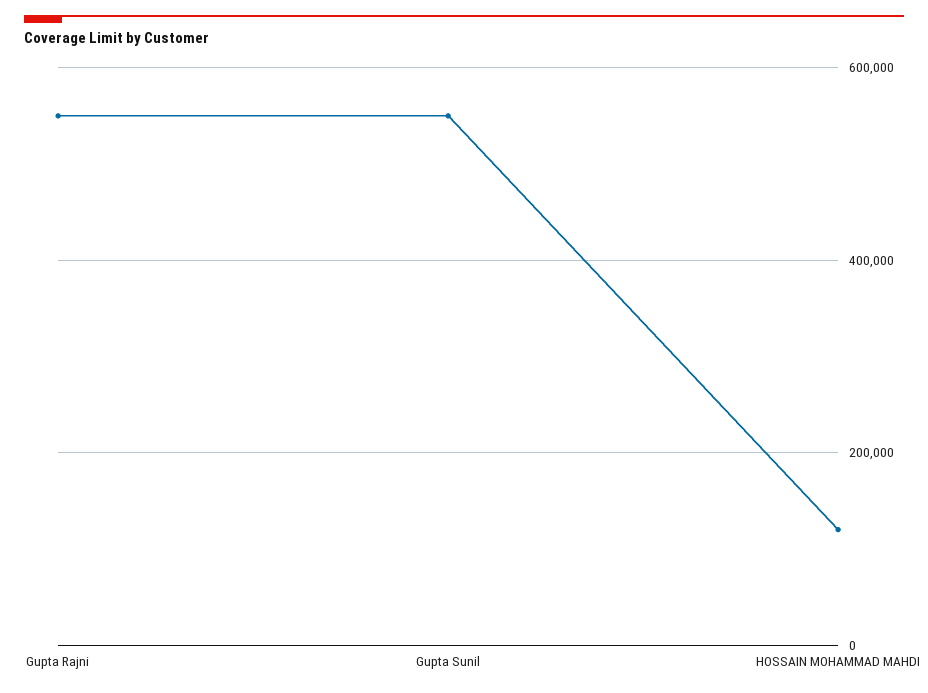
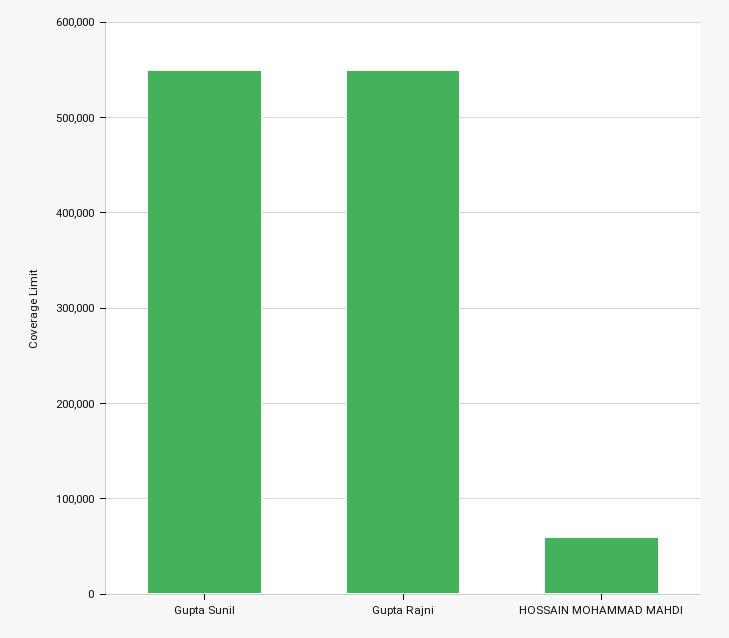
HOSSAIN MOHAMMAD MAHDI: 120000 -> 60000

